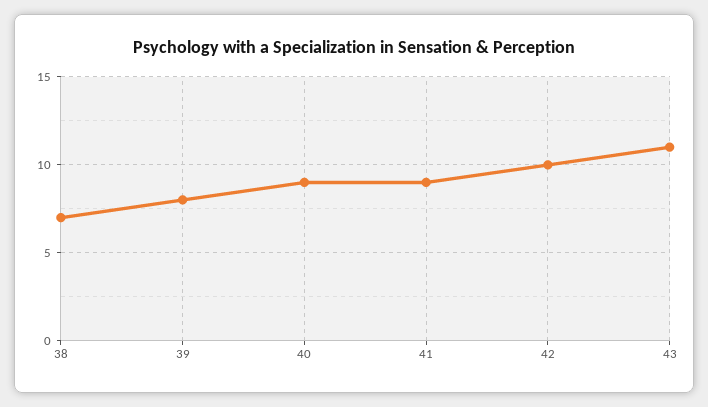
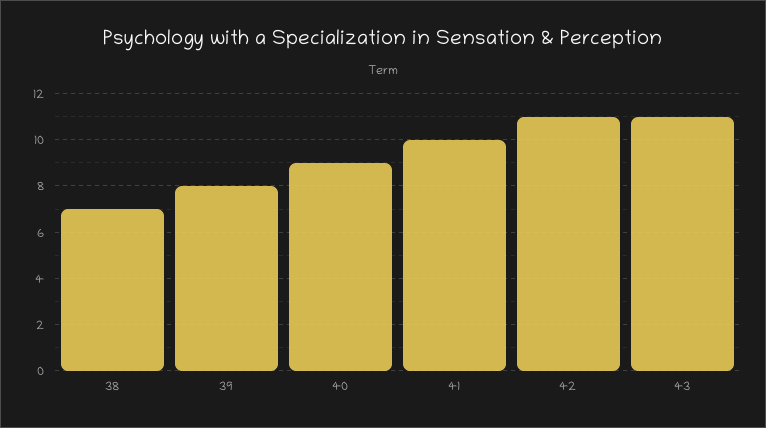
41: 9 -> 10
42: 10 -> 11

